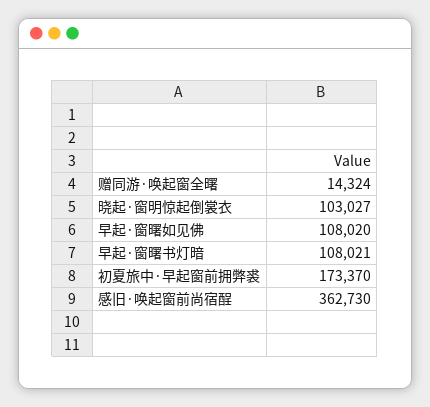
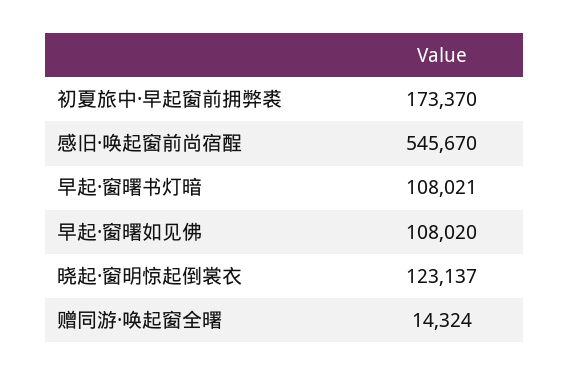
晓起·窗明惊起倒裳衣: 103027 -> 123137
感旧·唤起窗前尚宿酲: 362730 -> 545670

